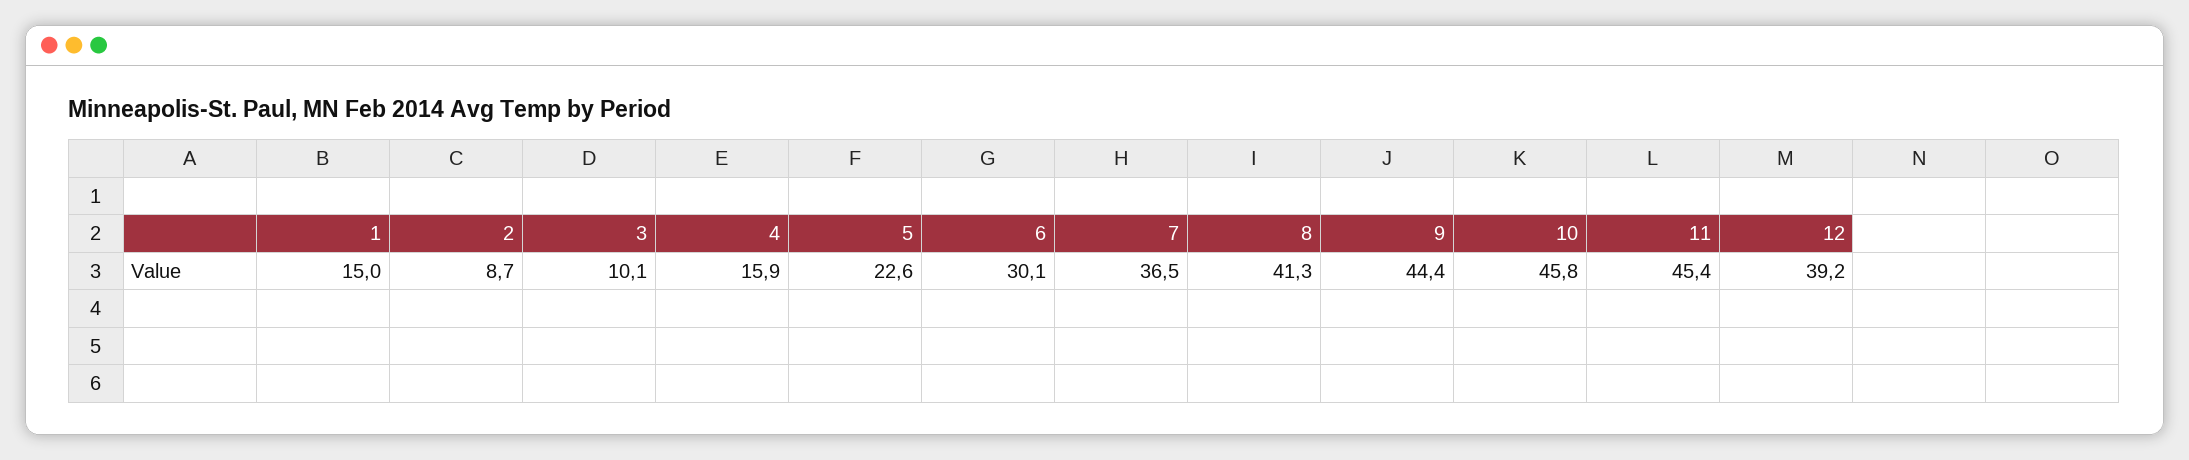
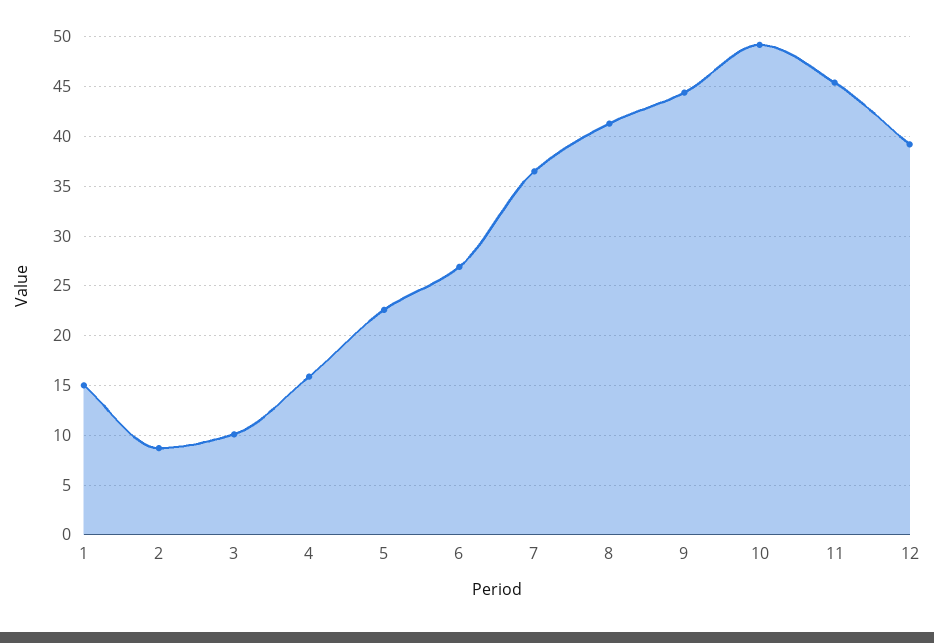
6: 30.1 -> 27
10: 45.8 -> 49

